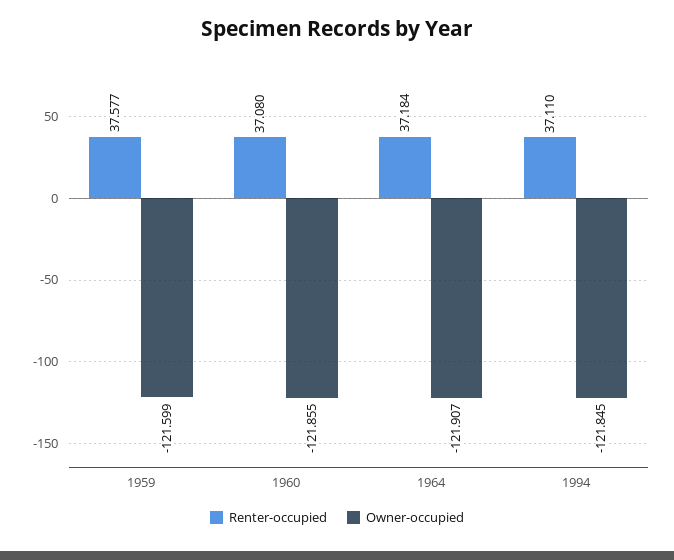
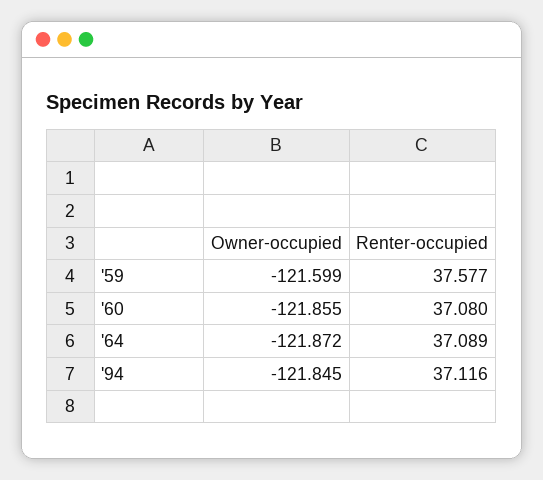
Renter-occupied, 1964: 37.184 -> 37.089
Owner-occupied, 1964: -121.907 -> -121.872
Renter-occupied, 1994: 37.11 -> 37.116

